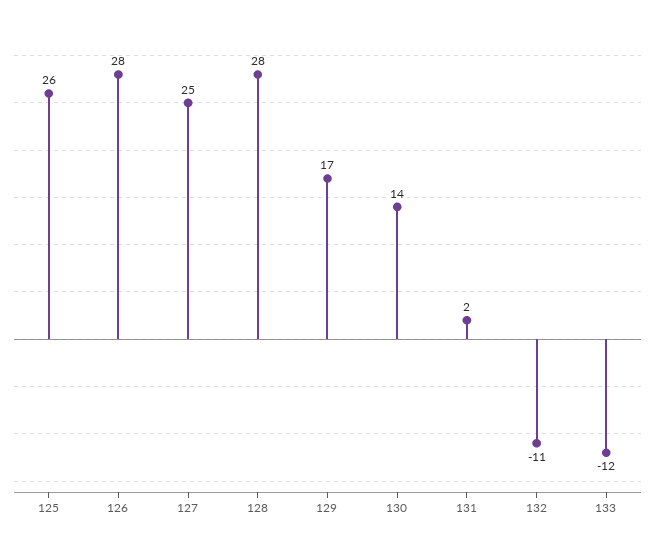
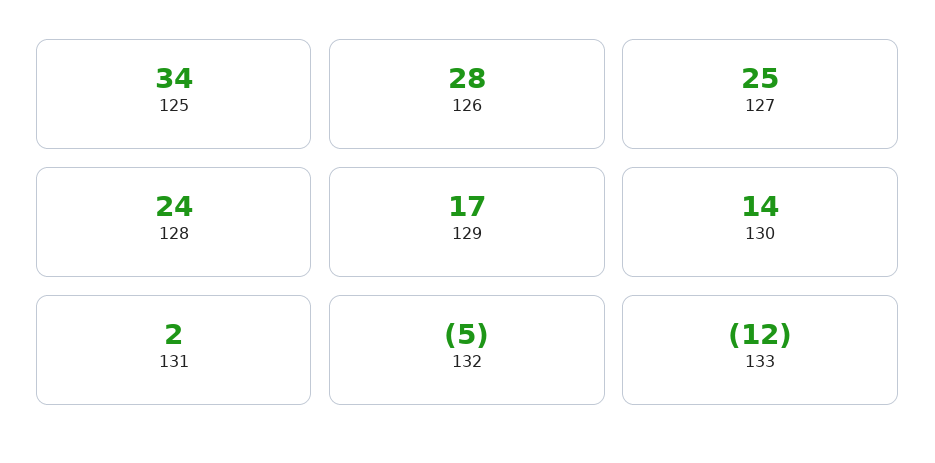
125: 26 -> 34
128: 28 -> 24
132: -11 -> -5

